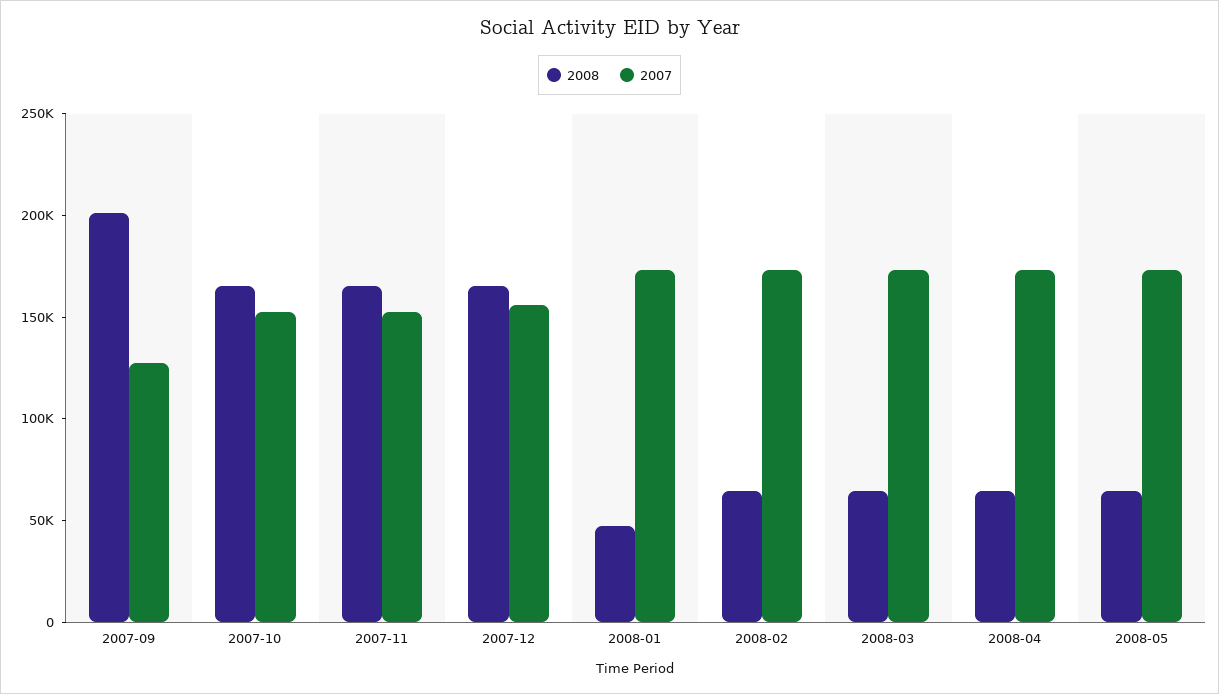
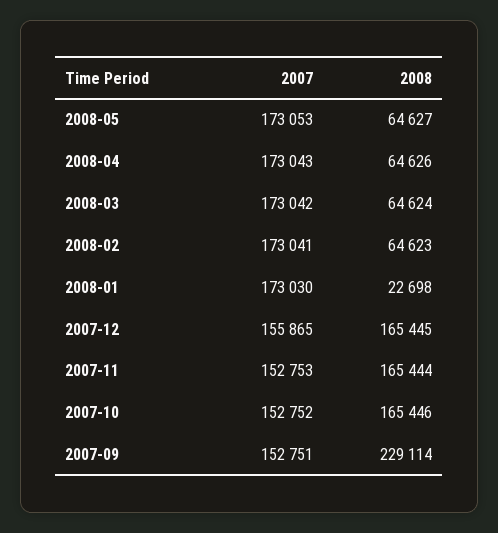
2008, 2007-09: 200000 -> 229114
2007, 2007-09: 130000 -> 152751
2008, 2008-01: 50000 -> 22698

